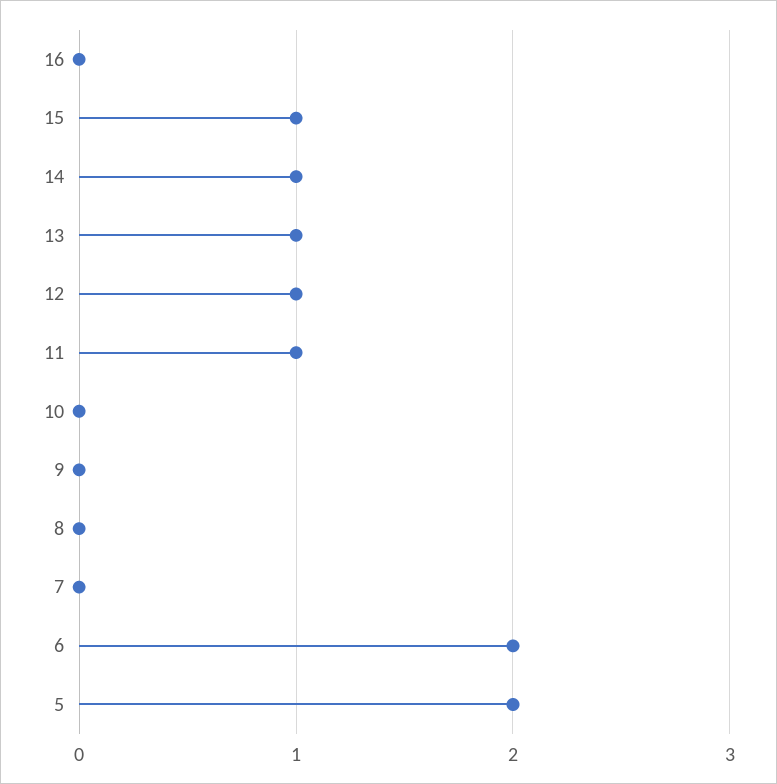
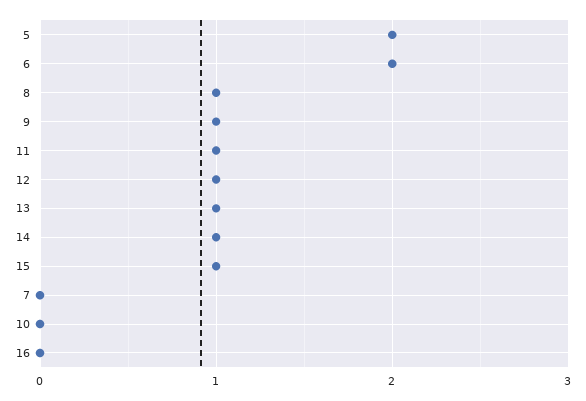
9: 0 -> 1
8: 0 -> 1

